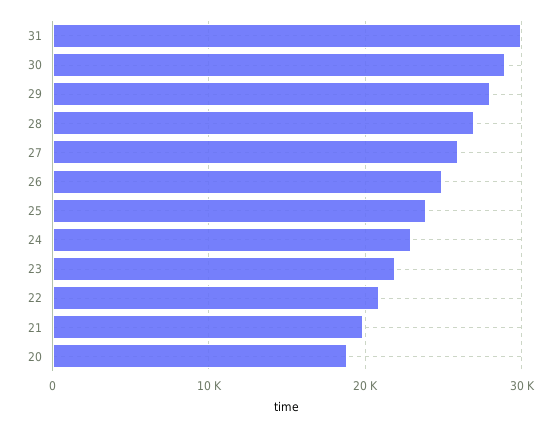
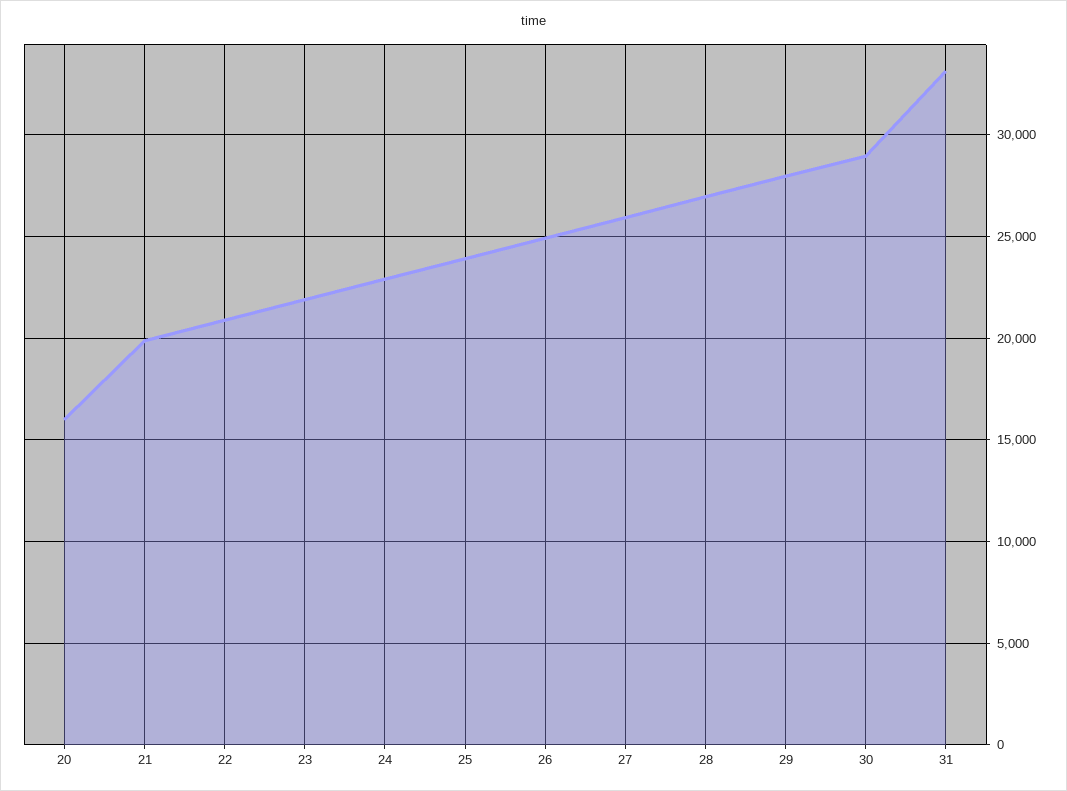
31: 30000 -> 33000
20: 19000 -> 16000

